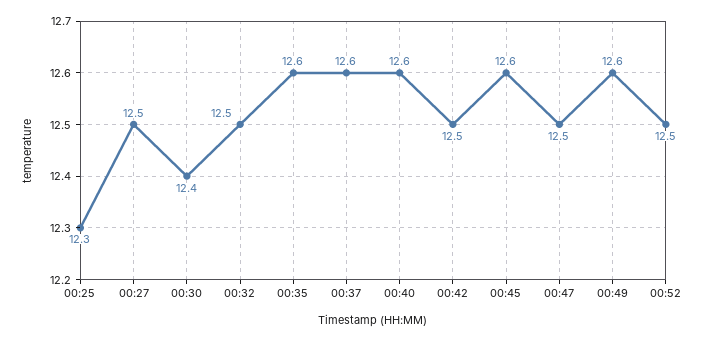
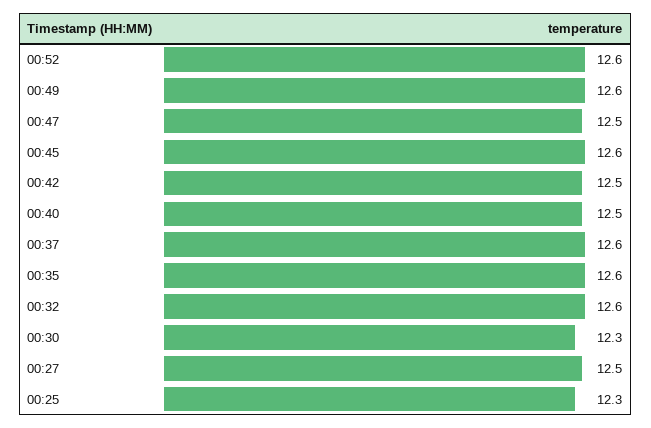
00:30: 12.4 -> 12.3
00:32: 12.5 -> 12.6
00:40: 12.6 -> 12.5
00:52: 12.5 -> 12.6

